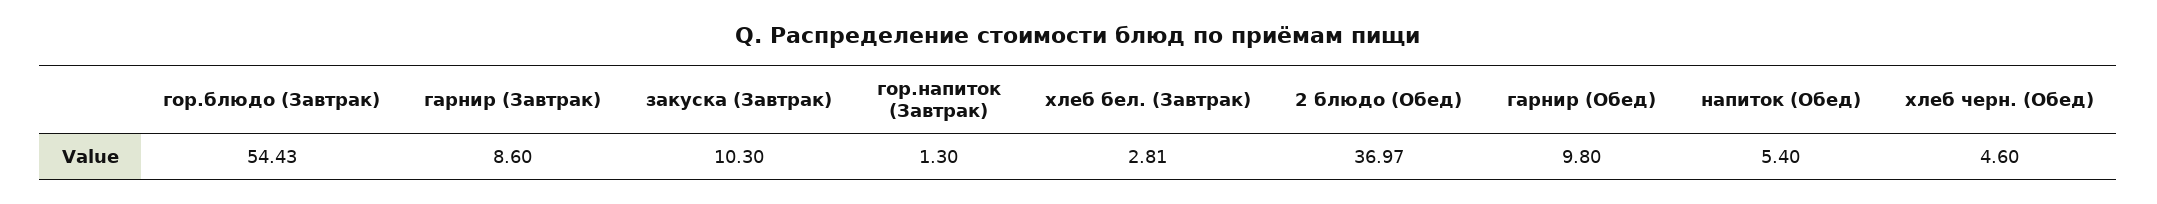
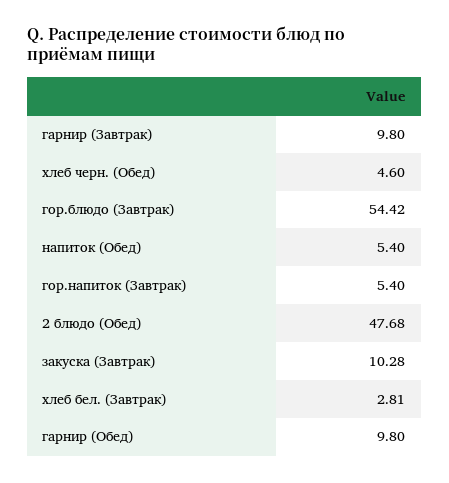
гор.блюдо (Завтрак): 54.43 -> 54.42
гарнир (Завтрак): 8.6 -> 9.8
закуска (Завтрак): 10.3 -> 10.28
гор.напиток (Завтрак): 1.3 -> 5.4
2 блюдо (Обед): 36.97 -> 47.68

